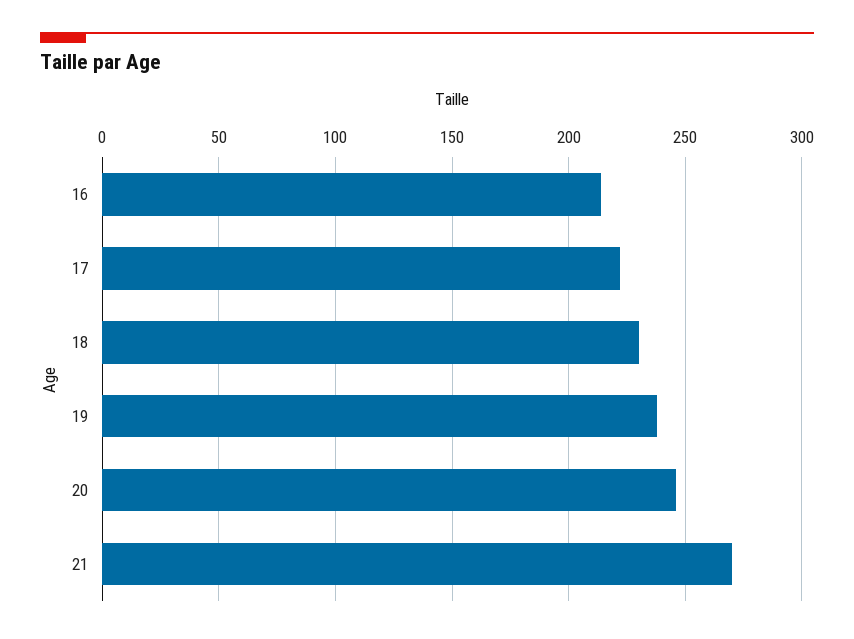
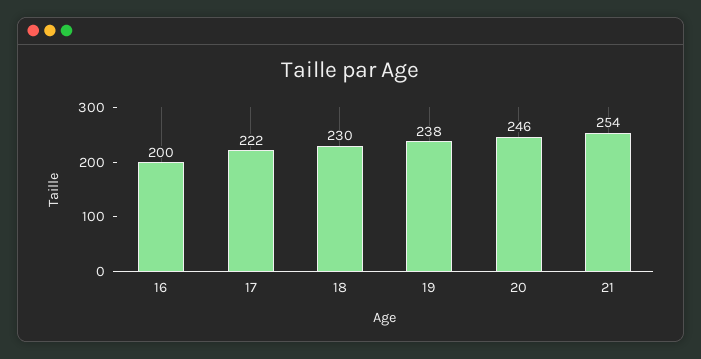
16: 215 -> 200
21: 270 -> 254

